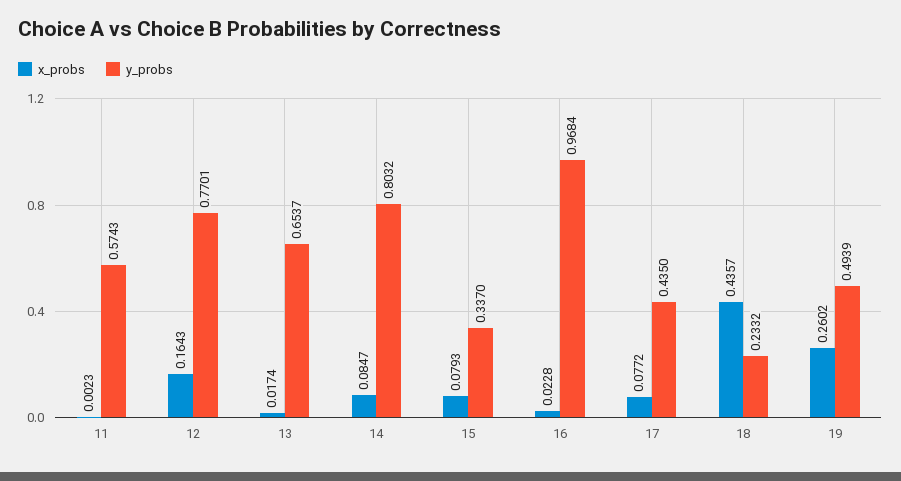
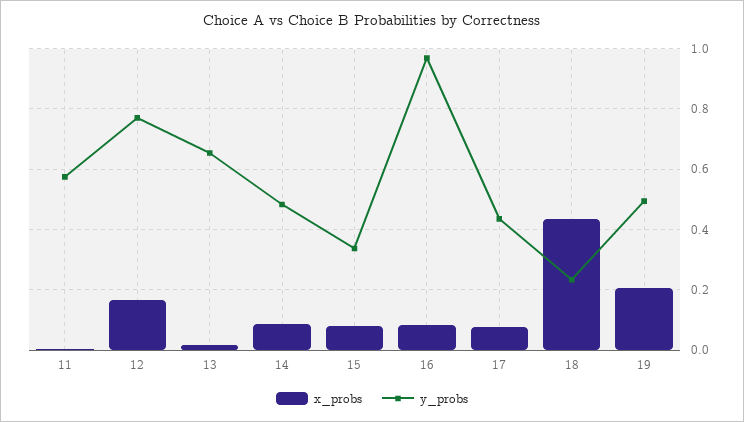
y_probs, 14: 0.8032 -> 0.48
x_probs, 16: 0.0228 -> 0.08
x_probs, 19: 0.2602 -> 0.2

